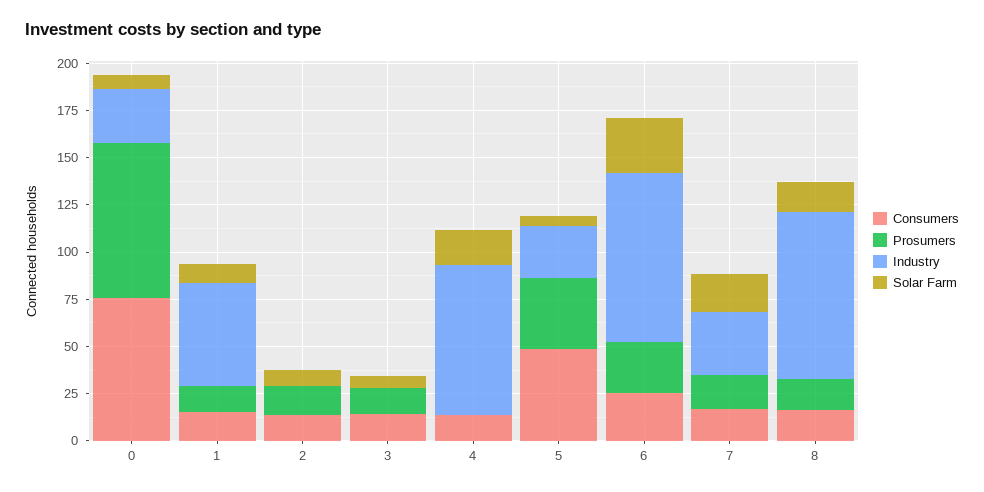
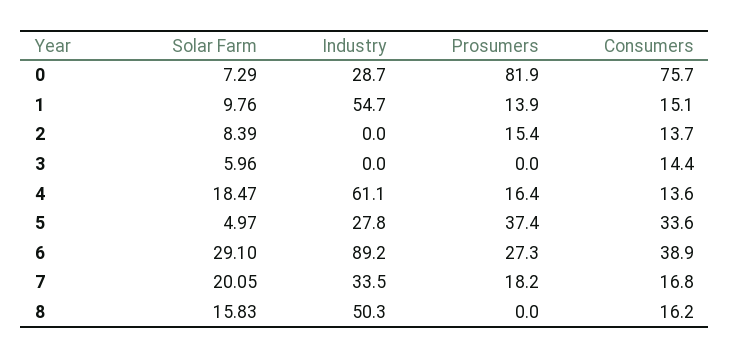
Prosumers, 3: 15 -> 0
Prosumers, 4: 0 -> 16.4
Industry, 4: 80 -> 61.1
Consumers, 5: 50 -> 33.6
Consumers, 6: 25 -> 38.9
Prosumers, 8: 15 -> 0
Industry, 8: 90 -> 50.3

